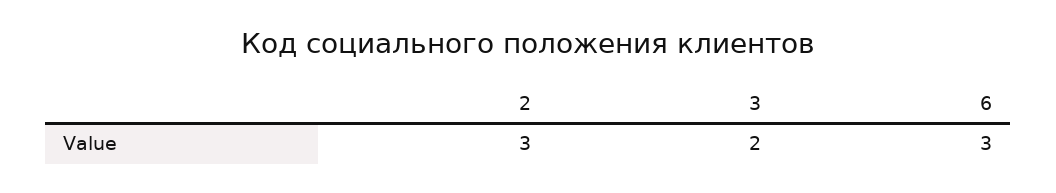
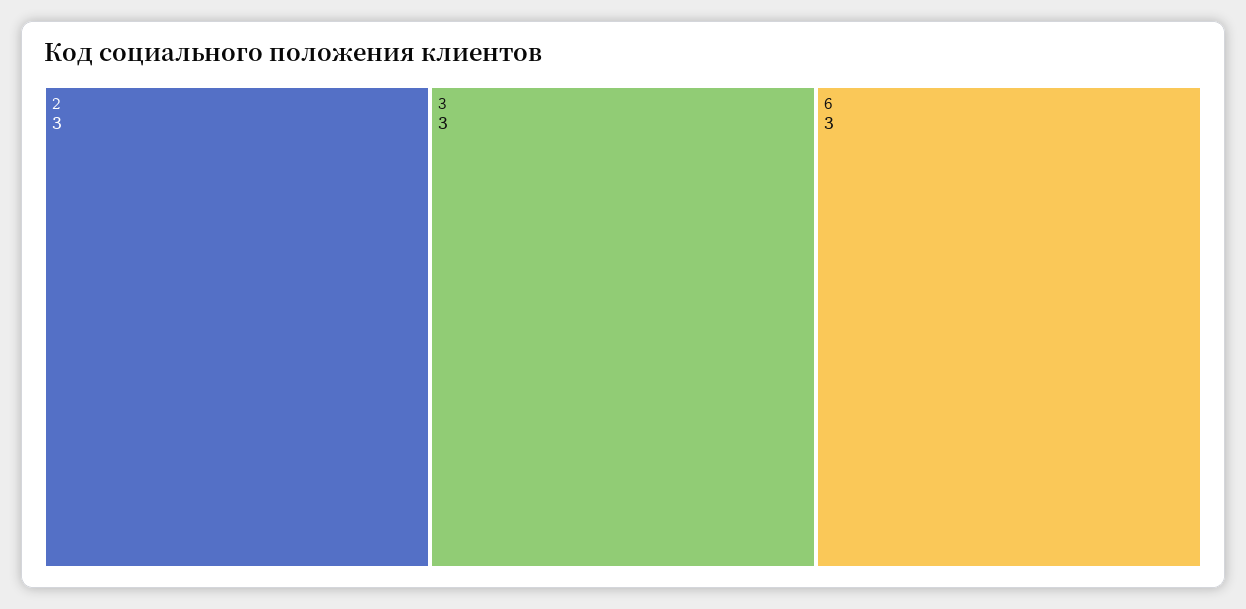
3: 2 -> 3

